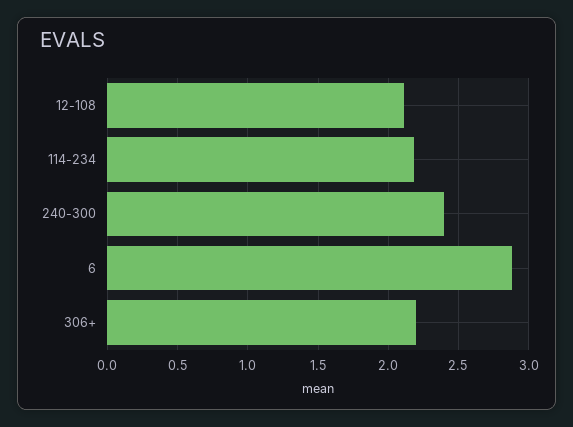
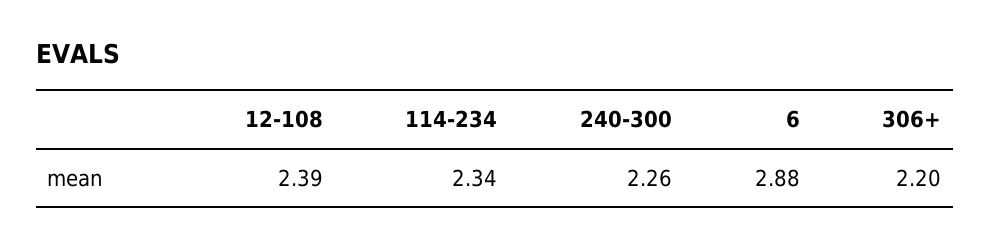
12-108: 2.1 -> 2.39
114-234: 2.2 -> 2.34
240-300: 2.4 -> 2.26

